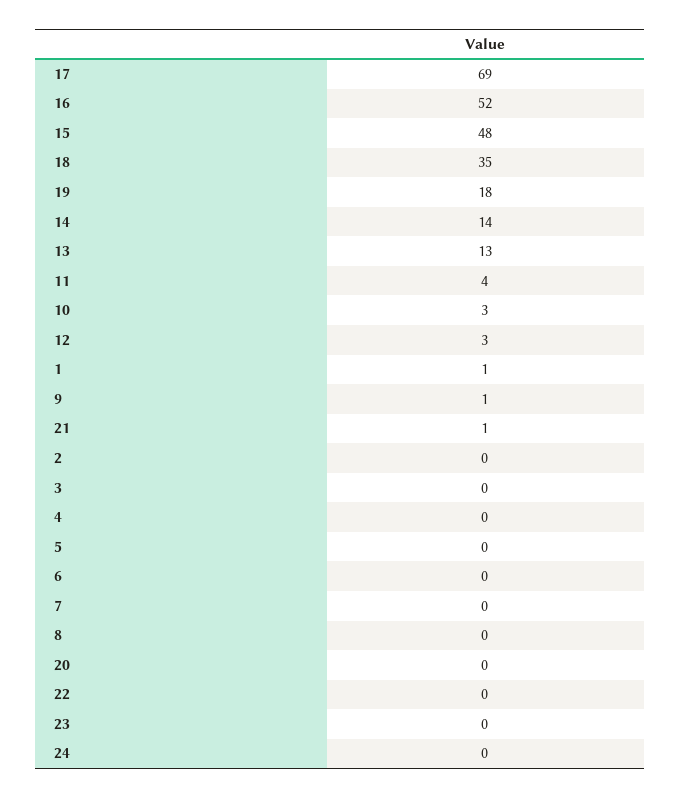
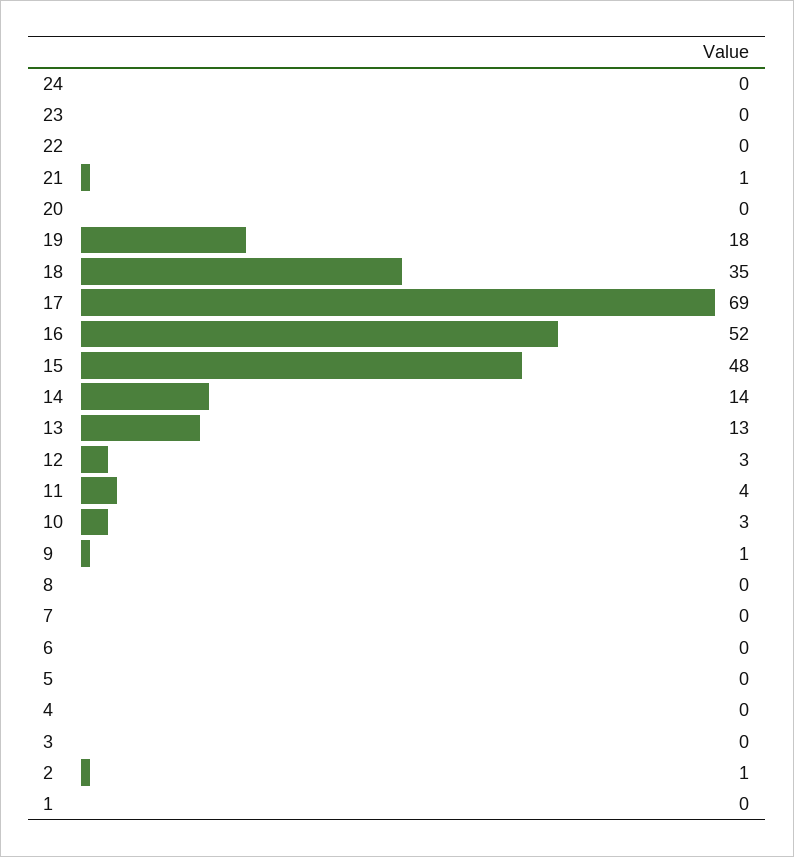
1: 1 -> 0
2: 0 -> 1

